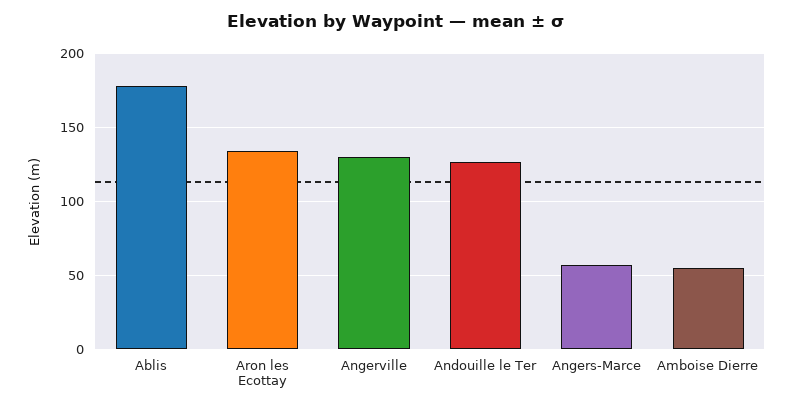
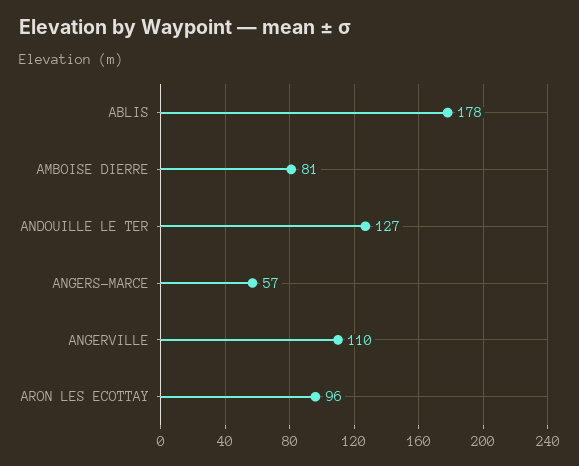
Aron les Ecottay: 135 -> 96
Angerville: 130 -> 110
Amboise Dierre: 55 -> 81

